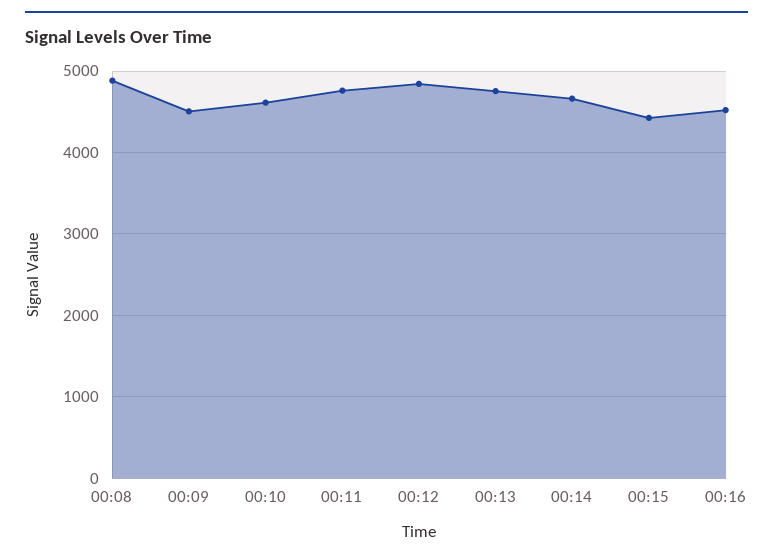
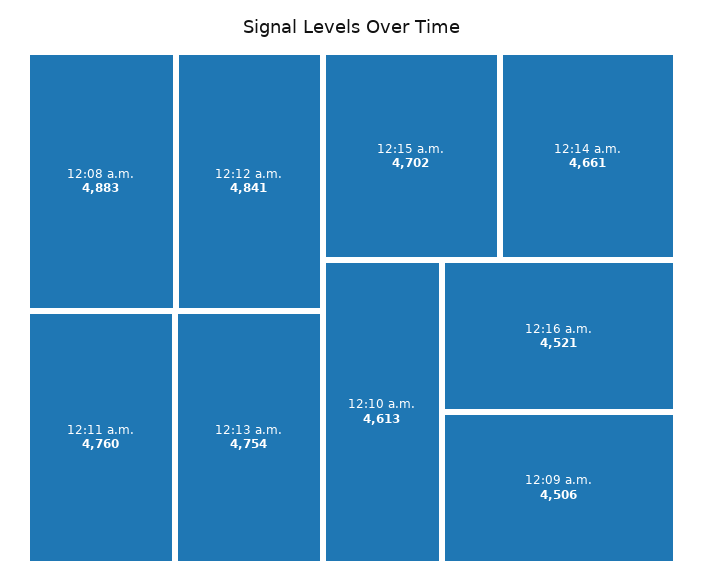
00:15: 4400 -> 4702

